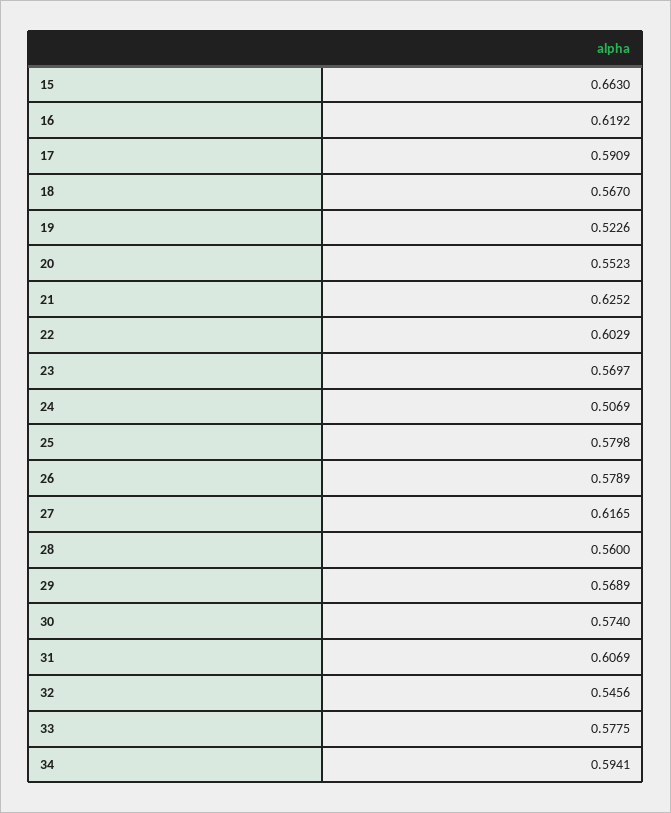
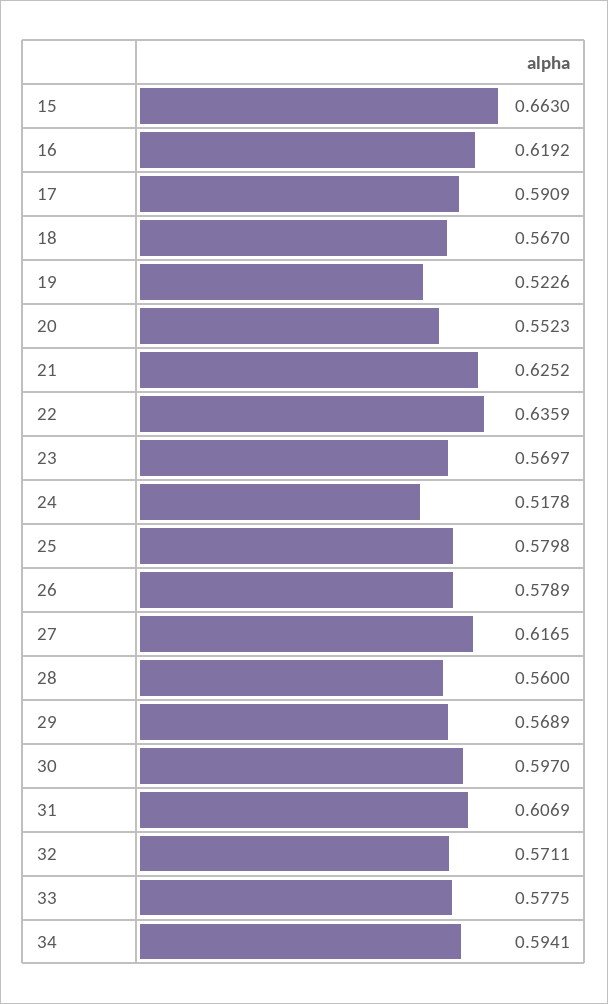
22: 0.6029 -> 0.6359
24: 0.5069 -> 0.5178
30: 0.574 -> 0.597
32: 0.5456 -> 0.5711

